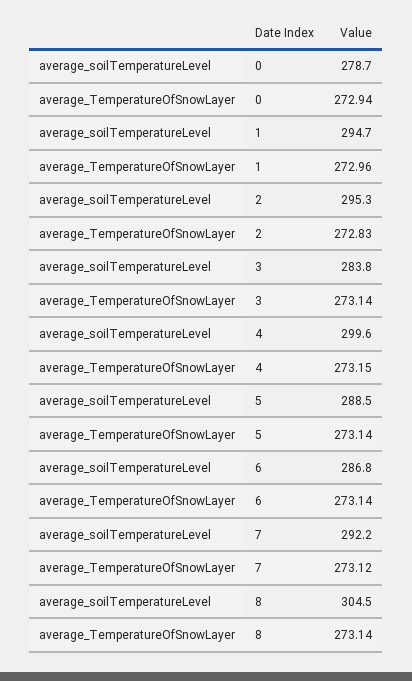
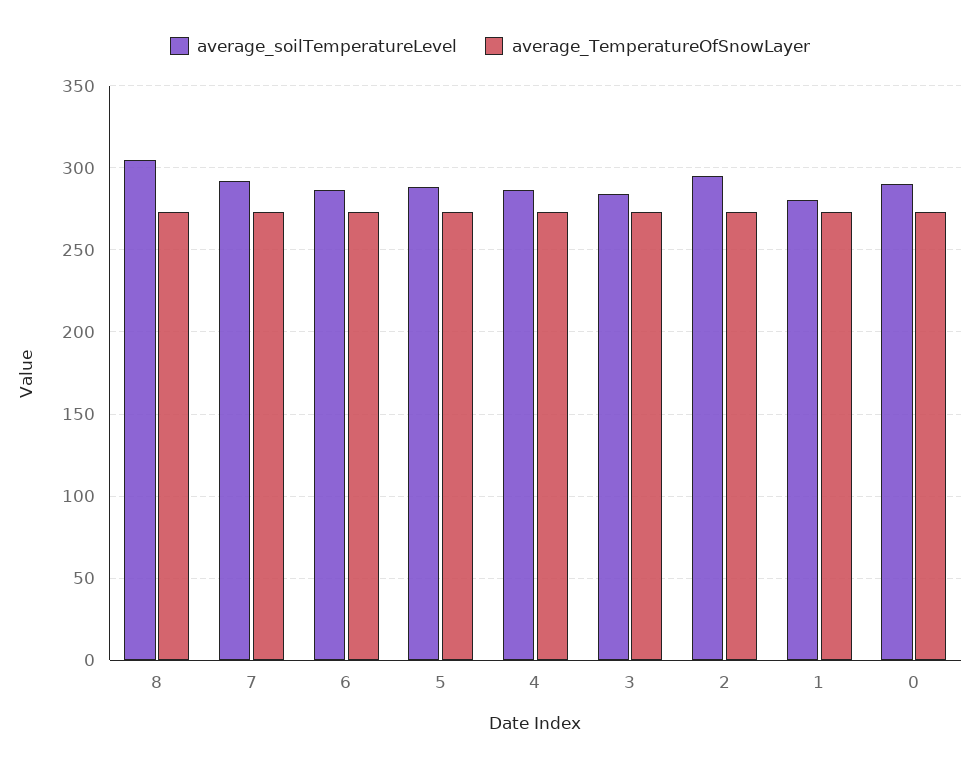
average_soilTemperatureLevel, 0: 278.7 -> 290
average_soilTemperatureLevel, 1: 294.7 -> 280
average_soilTemperatureLevel, 4: 299.6 -> 285

